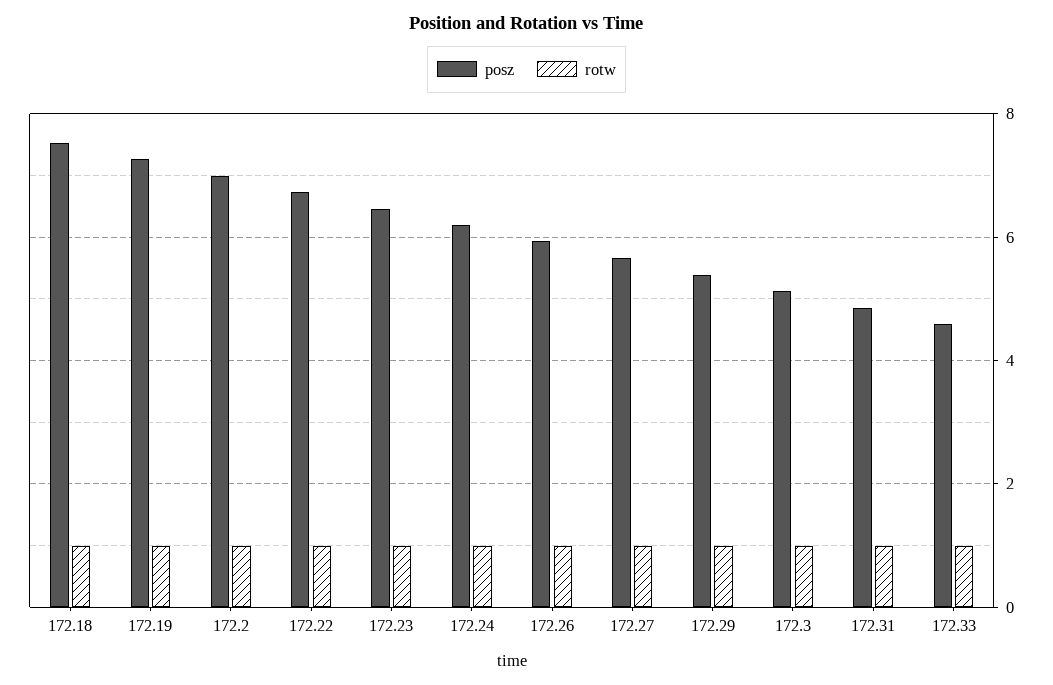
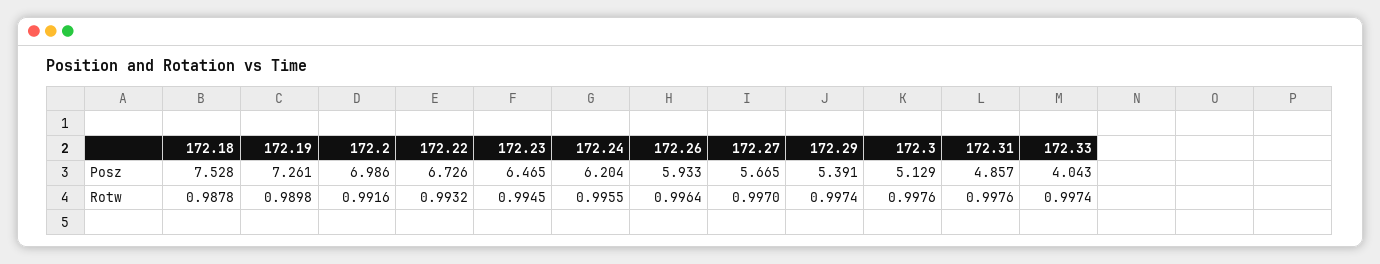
posz, 172.33: 4.6 -> 4.043

